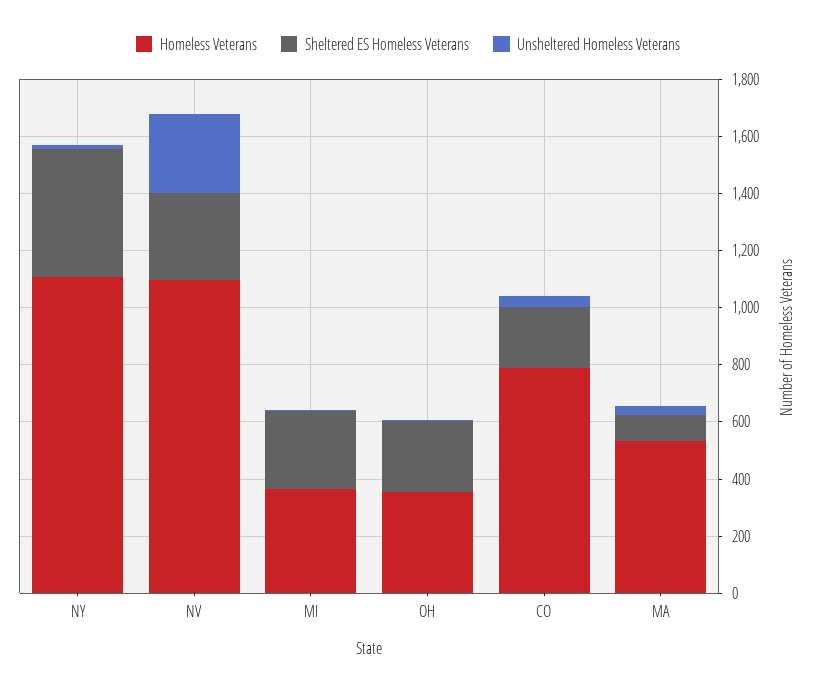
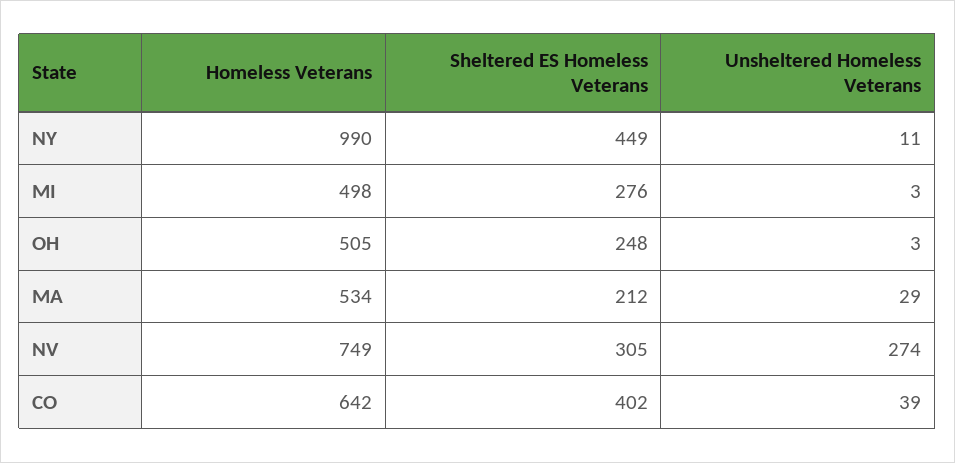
Homeless Veterans, NY: 1100 -> 990
Homeless Veterans, NV: 1100 -> 749
Homeless Veterans, MI: 350 -> 498
Homeless Veterans, OH: 350 -> 505
Homeless Veterans, CO: 800 -> 642
Sheltered ES Homeless Veterans, CO: 200 -> 402
Sheltered ES Homeless Veterans, MA: 100 -> 212

